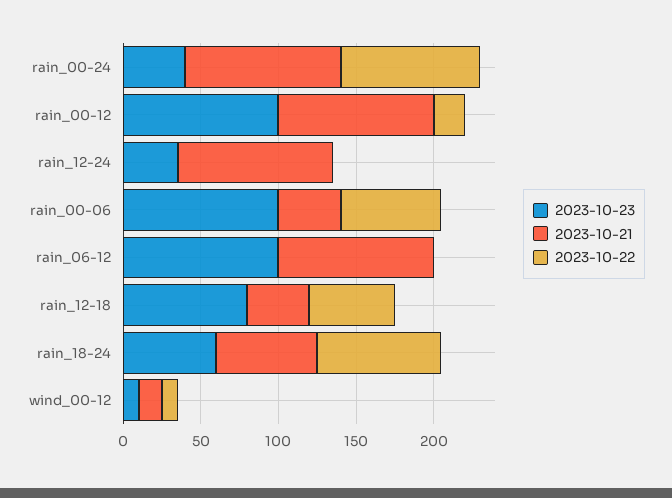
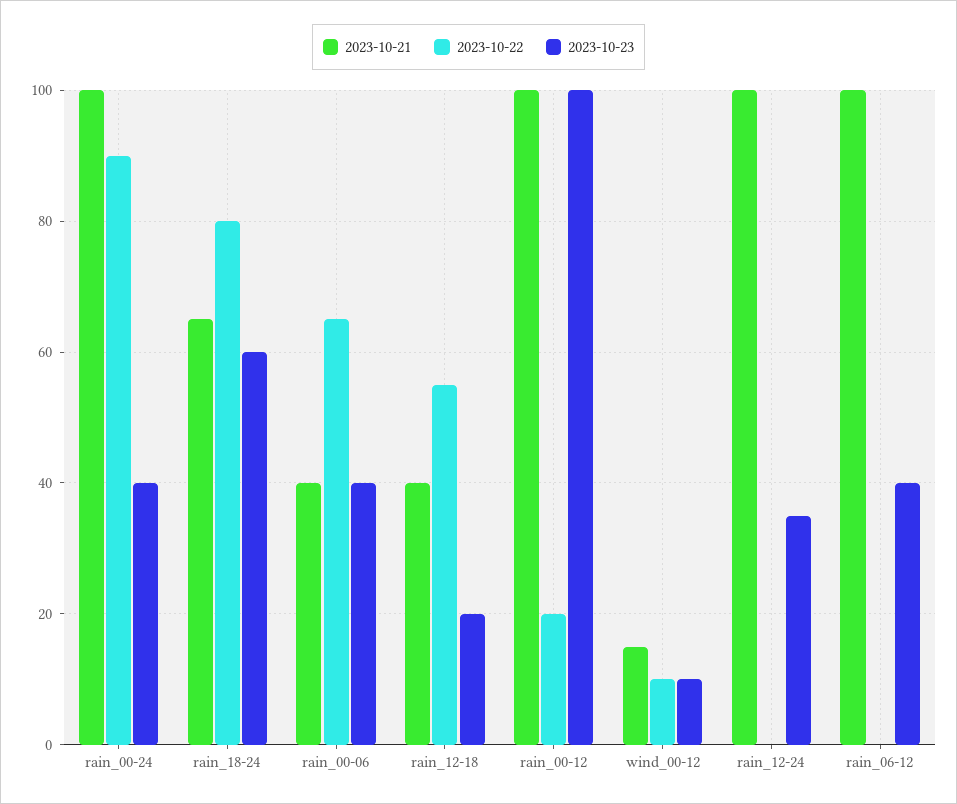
2023-10-23, rain_00-06: 100 -> 40
2023-10-23, rain_06-12: 100 -> 40
2023-10-23, rain_12-18: 80 -> 20

